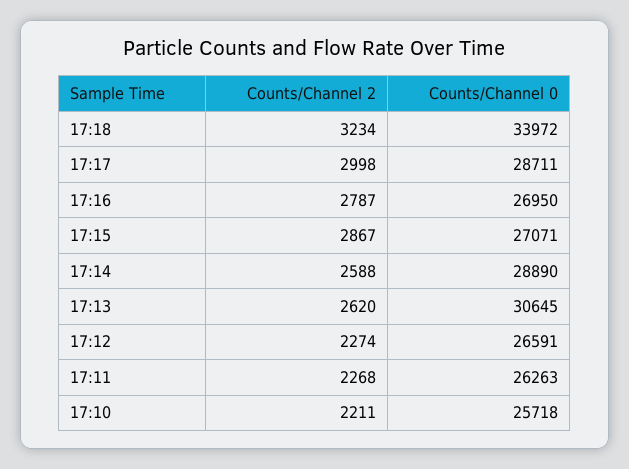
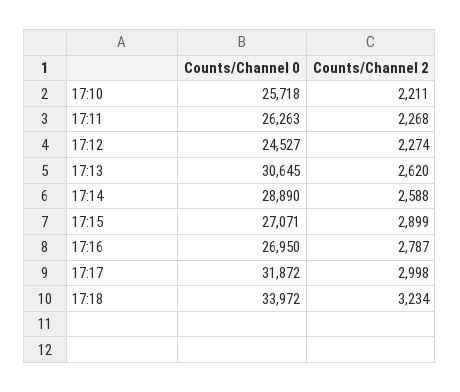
Counts/Channel 0, 17:17: 28711 -> 31872
Counts/Channel 2, 17:15: 2867 -> 2899
Counts/Channel 0, 17:12: 26591 -> 24527

